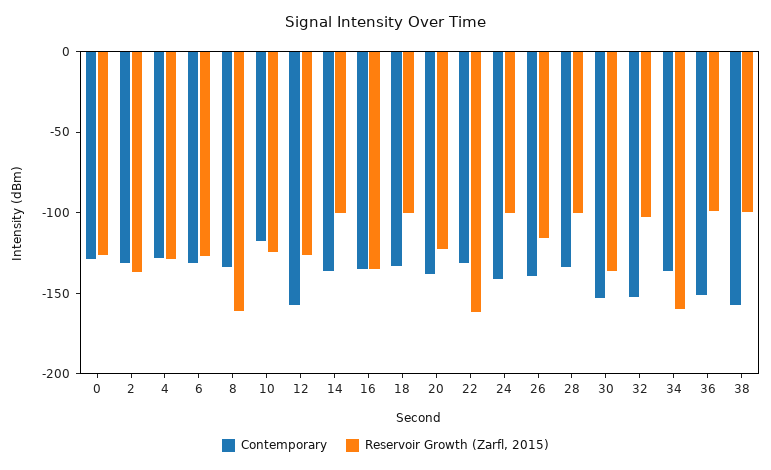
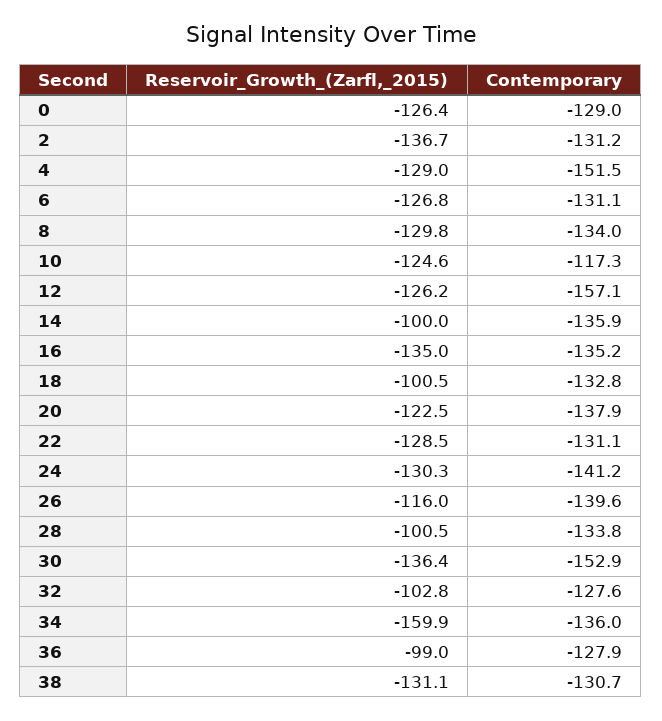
Contemporary, 4: -130 -> -151.5
Reservoir Growth (Zarfl, 2015), 8: -160 -> -129.8
Reservoir Growth (Zarfl, 2015), 22: -160 -> -128.5
Reservoir Growth (Zarfl, 2015), 24: -100 -> -130.3
Contemporary, 32: -150 -> -127.6
Contemporary, 36: -150 -> -127.9
Contemporary, 38: -160 -> -130.7
Reservoir Growth (Zarfl, 2015), 38: -100 -> -131.1

